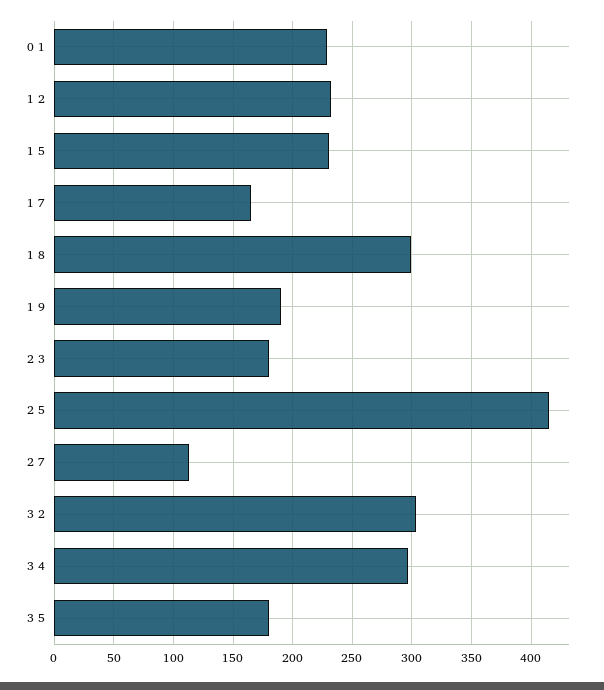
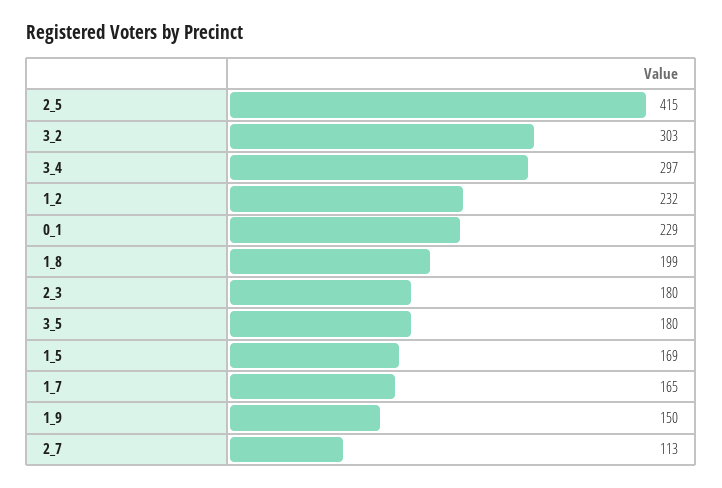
1 5: 230 -> 169
1 8: 300 -> 199
1 9: 190 -> 150

